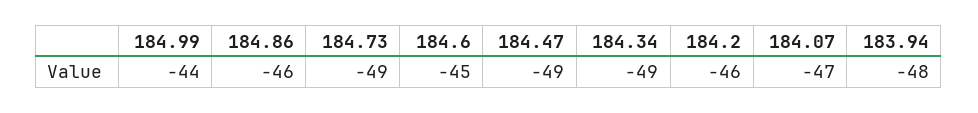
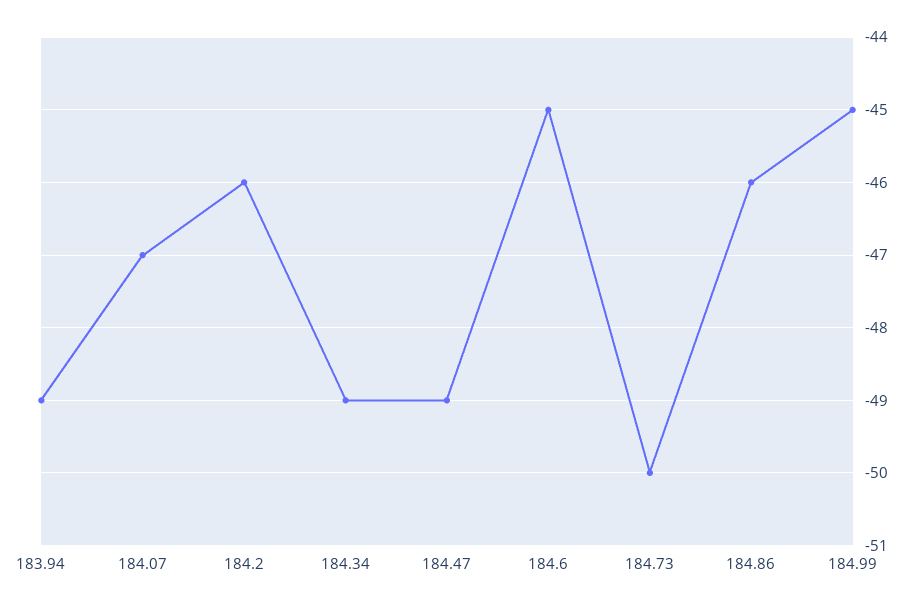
184.99: -44 -> -45
184.73: -49 -> -50
183.94: -48 -> -49

